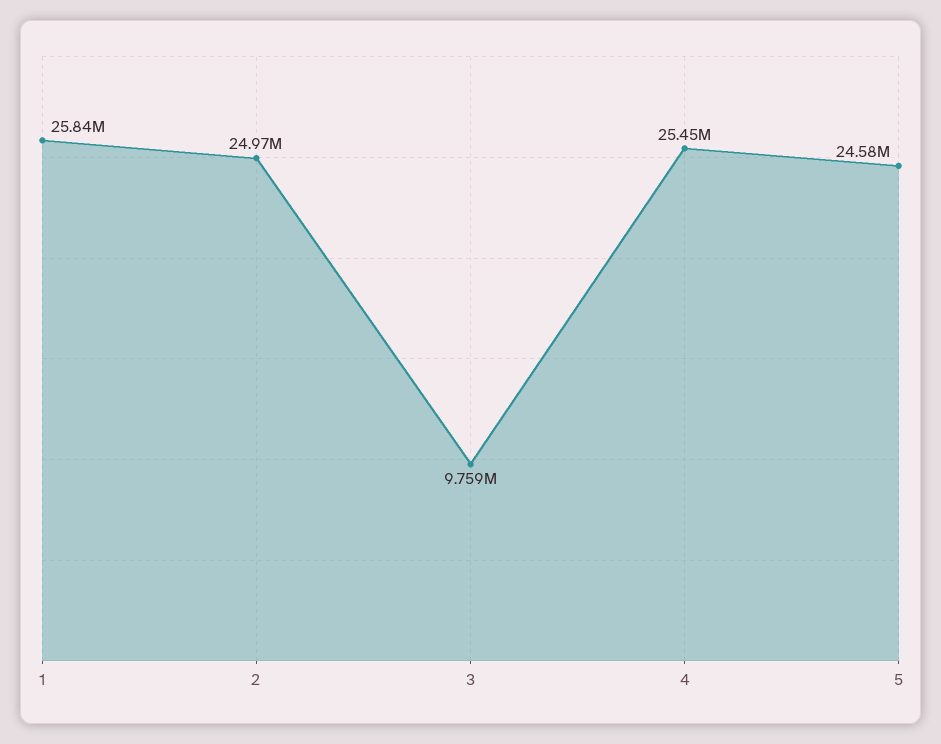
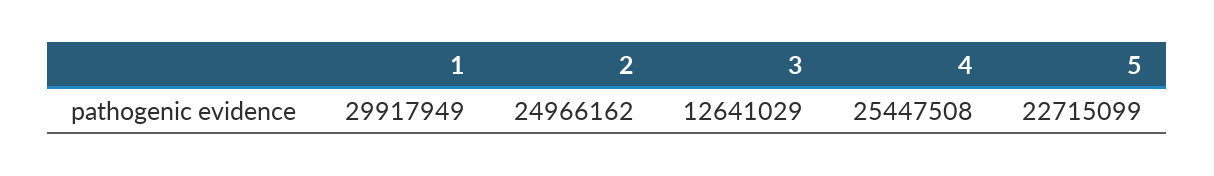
1: 25840000 -> 29917949
3: 9759000 -> 12641029
5: 24580000 -> 22715099

